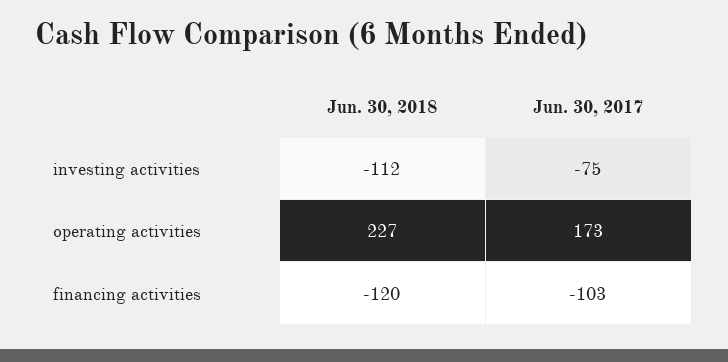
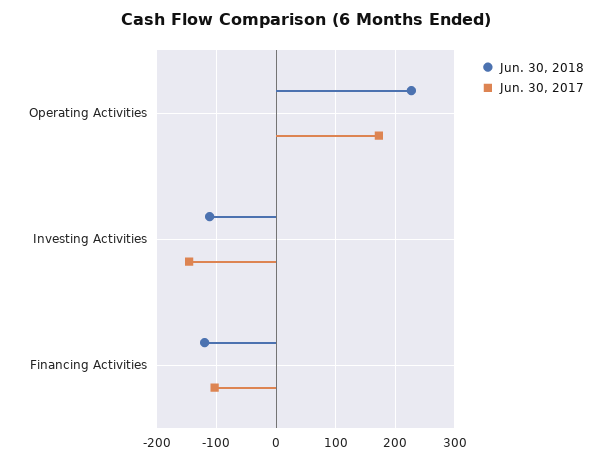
Jun. 30, 2017, investing activities: -75 -> -140

